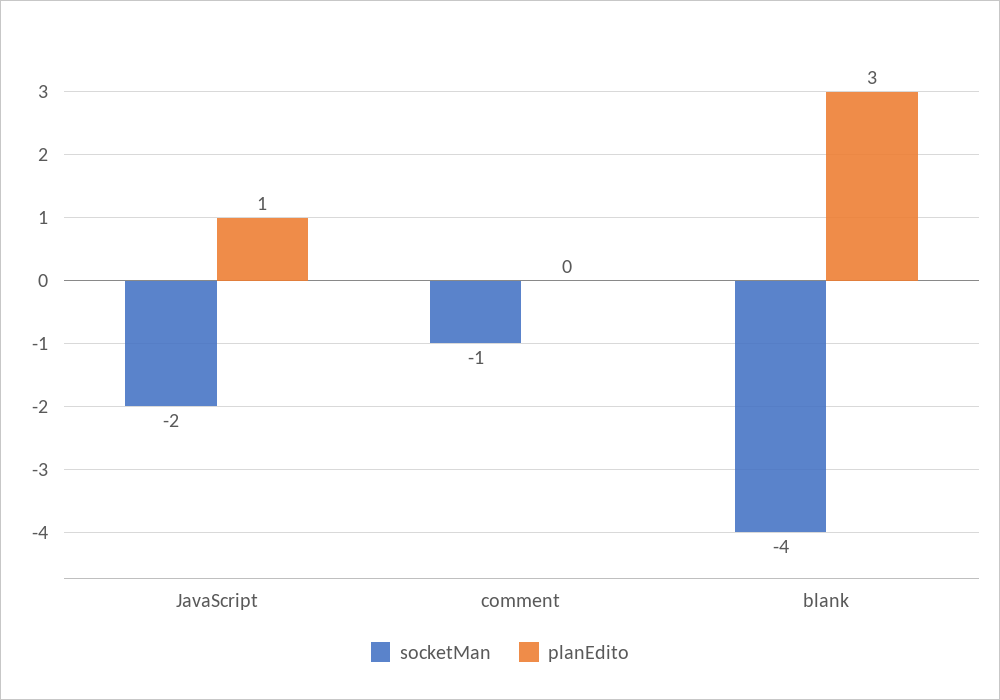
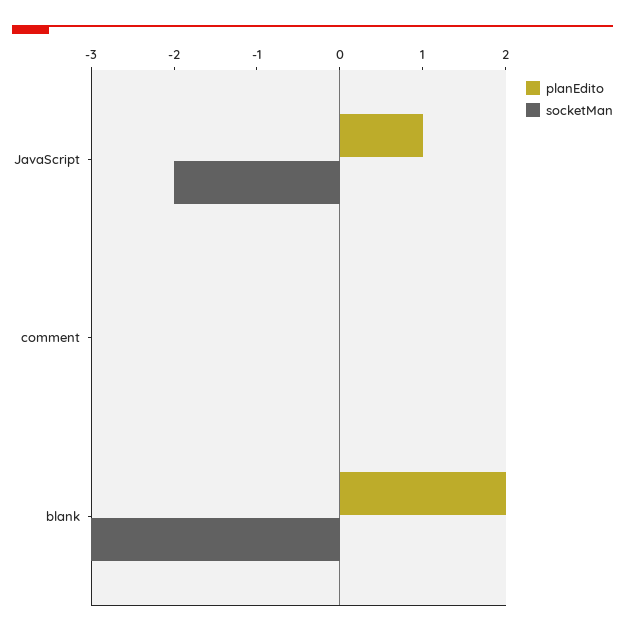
socketMan, comment: -1 -> 0
socketMan, blank: -4 -> -3
planEdito, blank: 3 -> 2

